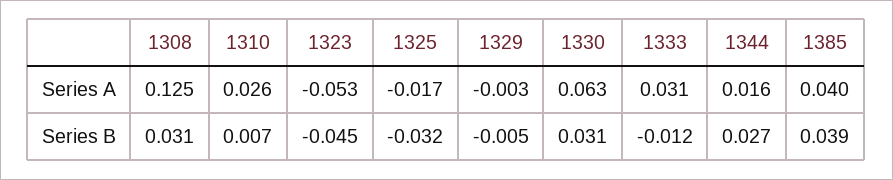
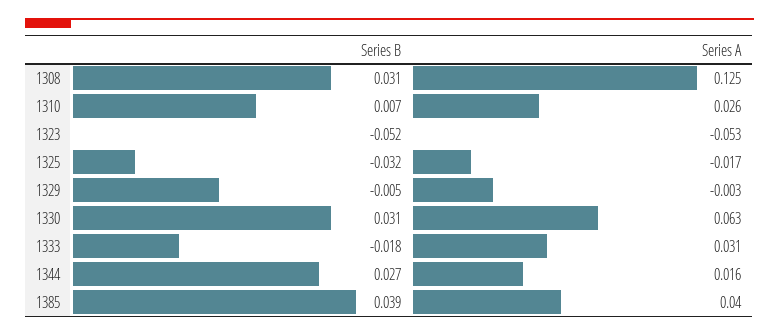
1323, Series B: -0.045 -> -0.052
1333, Series B: -0.012 -> -0.018

